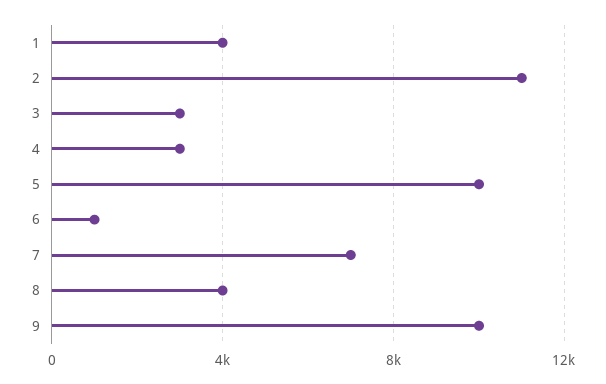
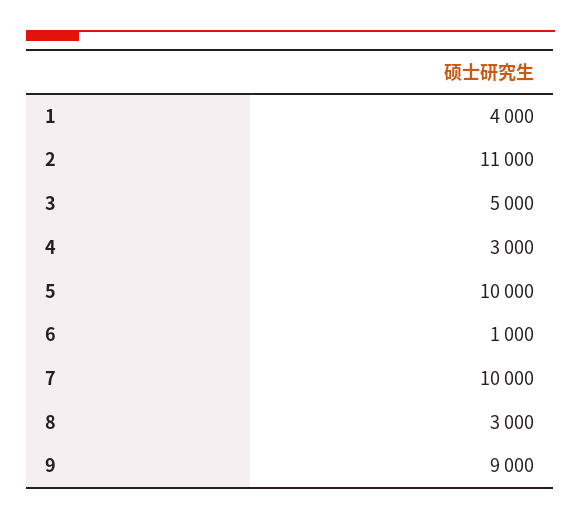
3: 3000 -> 5000
7: 7000 -> 10000
8: 4000 -> 3000
9: 10000 -> 9000

